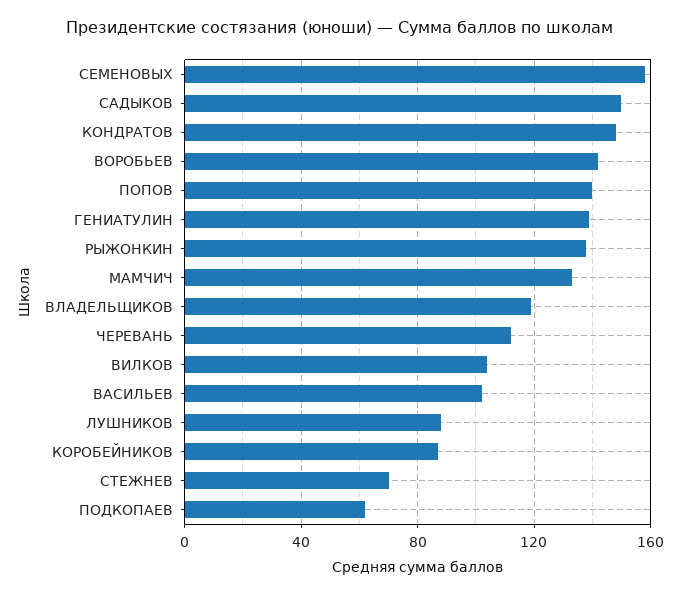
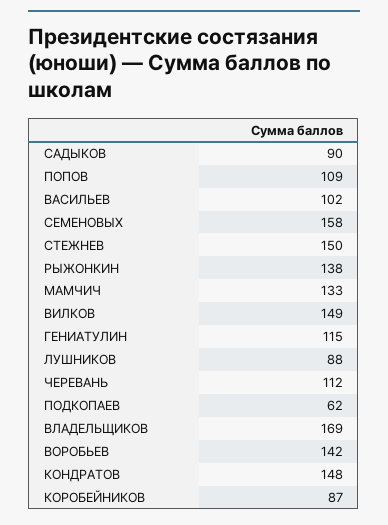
САДЫКОВ: 150 -> 90
ПОПОВ: 140 -> 109
ГЕНИАТУЛИН: 140 -> 115
ВЛАДЕЛЬЩИКОВ: 120 -> 169
ВИЛКОВ: 105 -> 149
СТЕЖНЕВ: 70 -> 150

